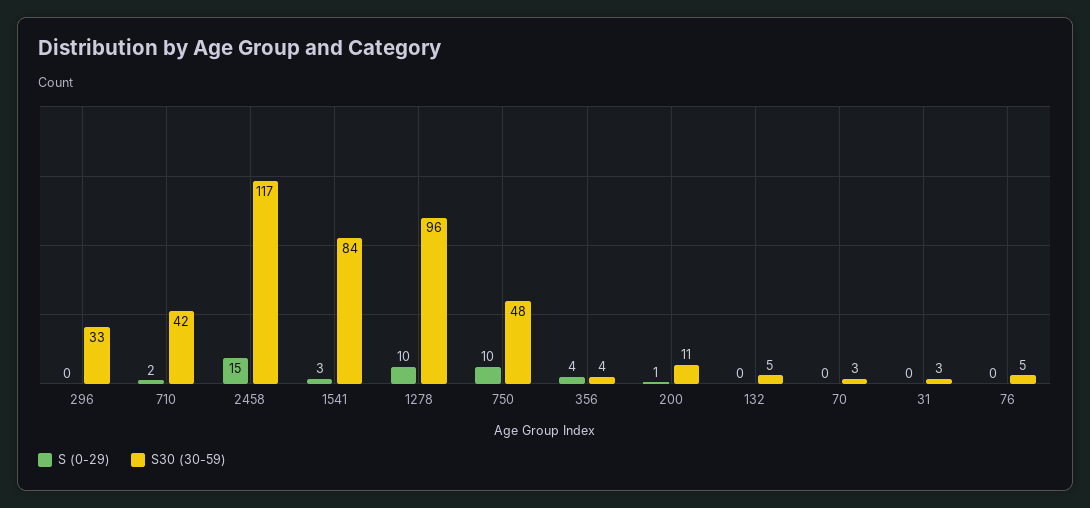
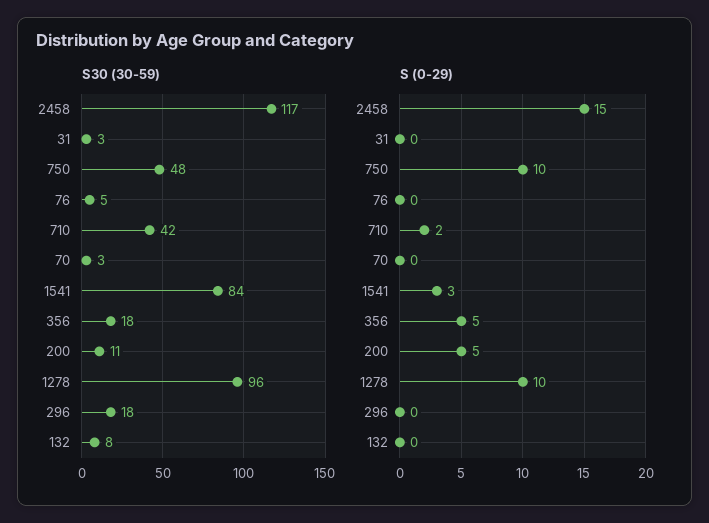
S30 (30-59), 296: 33 -> 18
S (0-29), 356: 4 -> 5
S30 (30-59), 356: 4 -> 18
S (0-29), 200: 1 -> 5
S30 (30-59), 132: 5 -> 8

